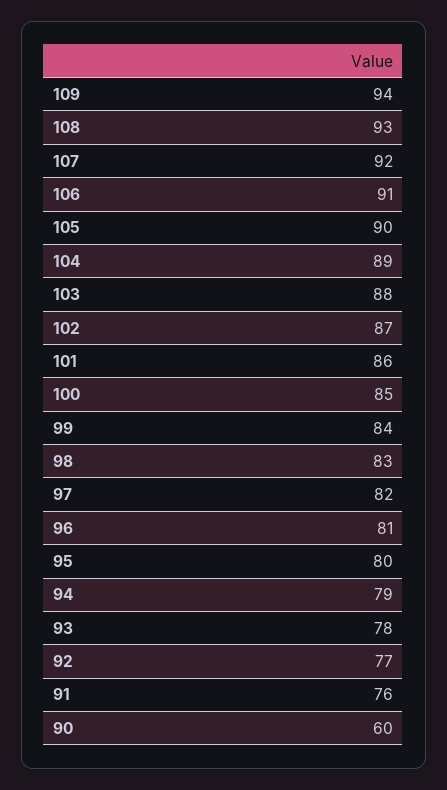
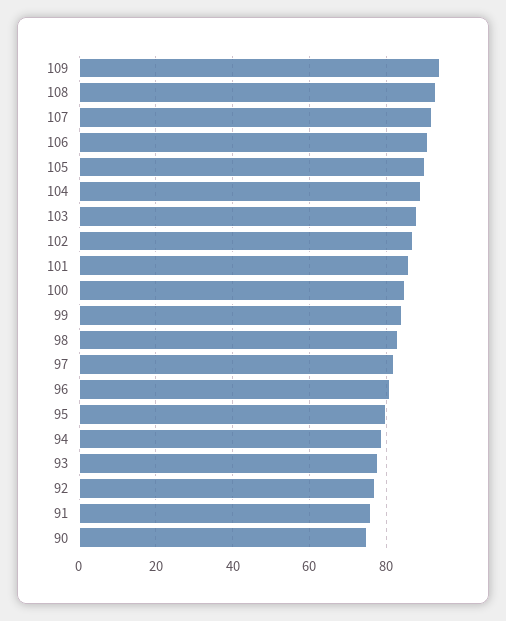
90: 60 -> 75

